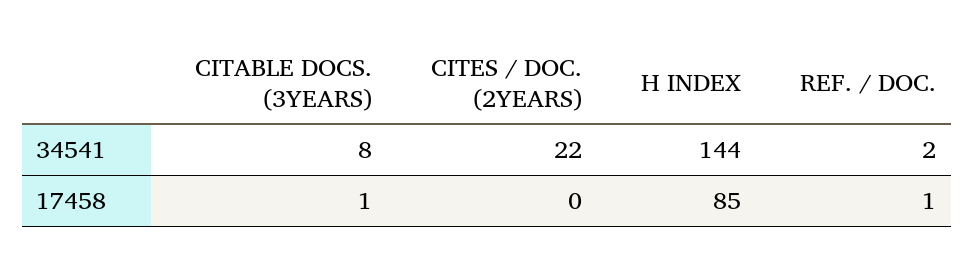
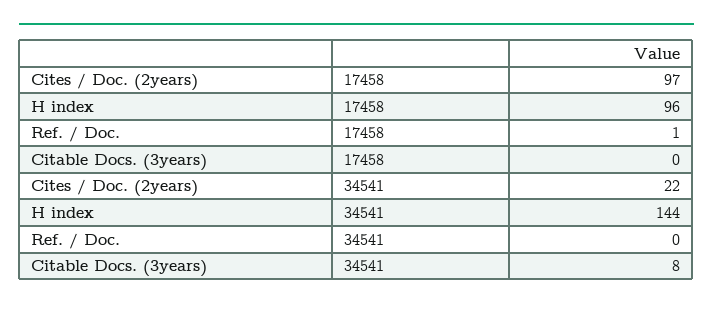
REF. / DOC., 34541: 2 -> 0
CITABLE DOCS. (3YEARS), 17458: 1 -> 0
CITES / DOC. (2YEARS), 17458: 0 -> 97
H INDEX, 17458: 85 -> 96

